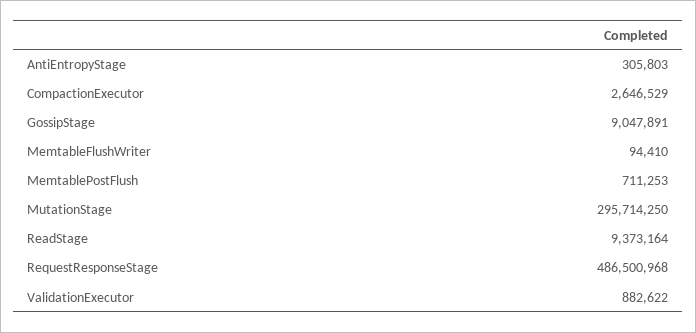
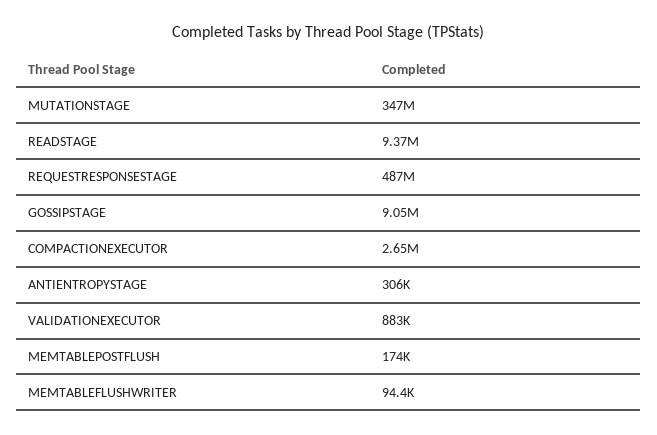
MemtablePostFlush: 711253 -> 174000
MutationStage: 295714250 -> 347000000

